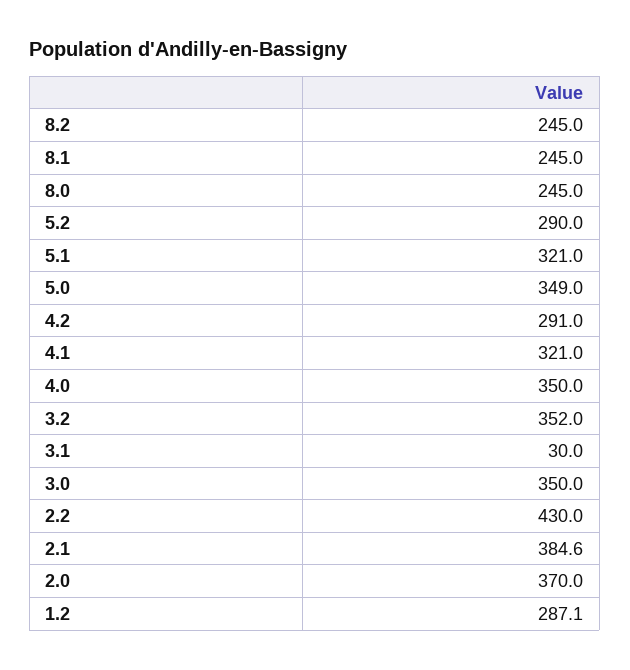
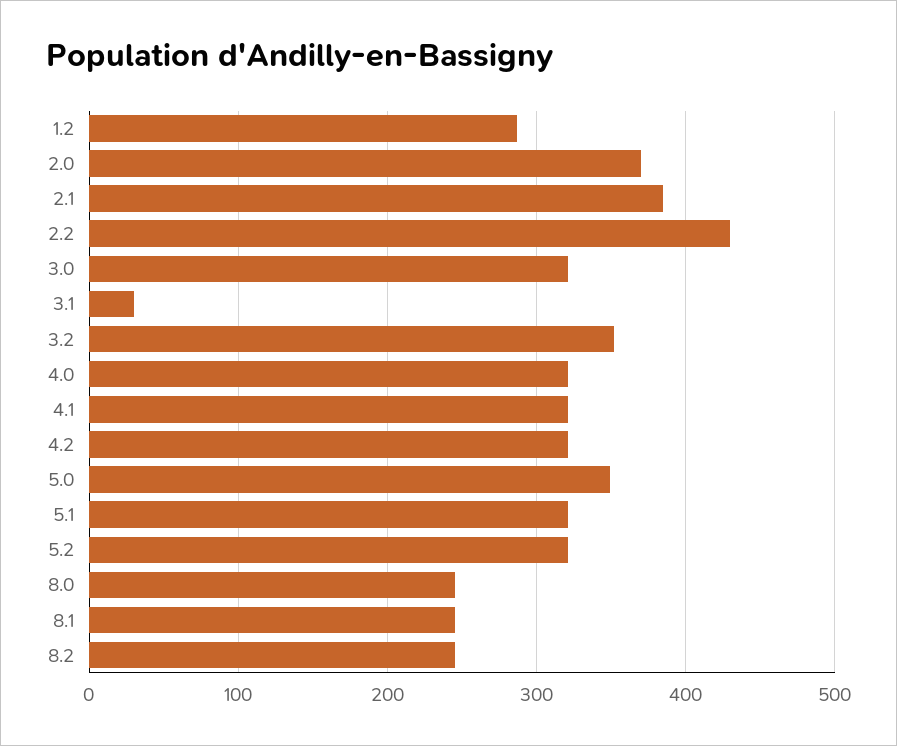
5.2: 290 -> 320
4.2: 291 -> 320
4.0: 350 -> 320
3.0: 350 -> 320

